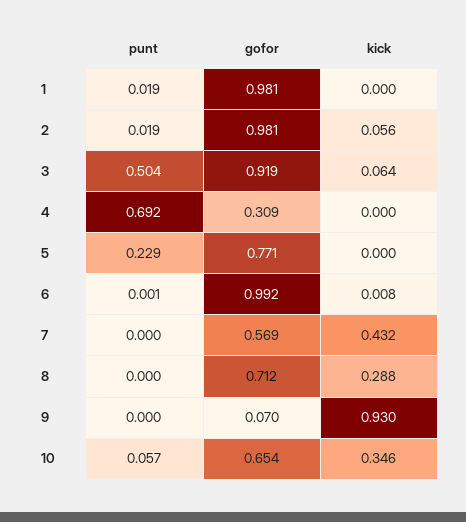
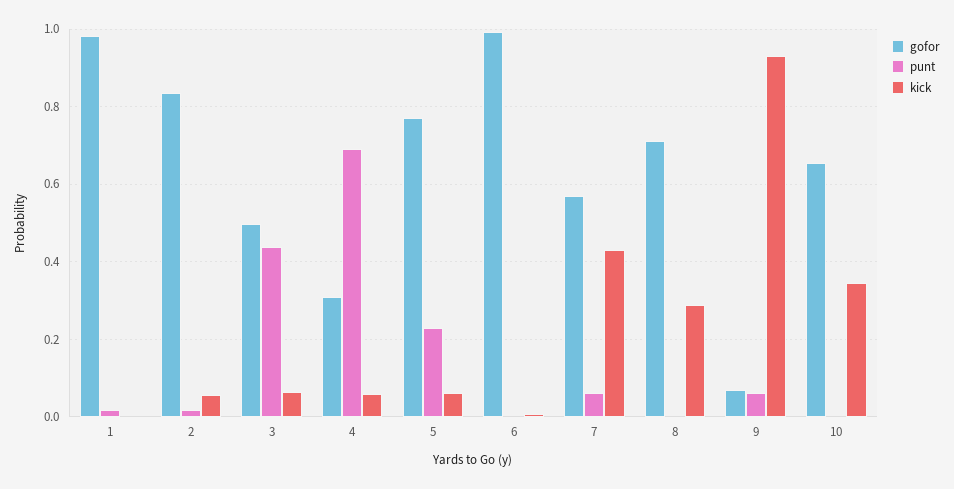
gofor, 2: 0.981 -> 0.84
punt, 3: 0.504 -> 0.44
gofor, 3: 0.919 -> 0.5
kick, 4: 0 -> 0.06
kick, 5: 0 -> 0.06
punt, 7: 0 -> 0.06
punt, 9: 0 -> 0.06
punt, 10: 0.057 -> 0

